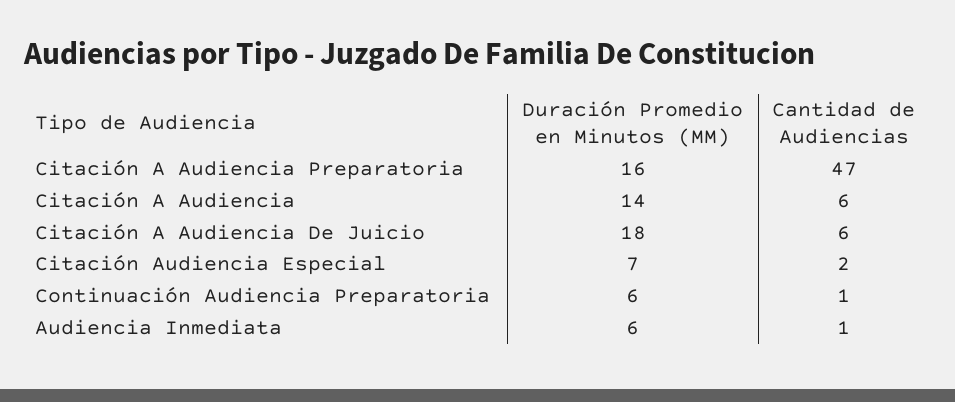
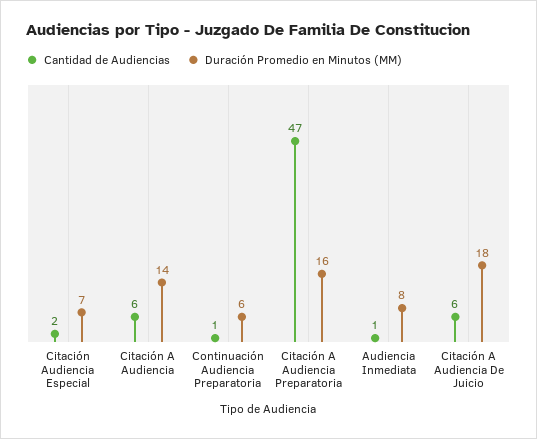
Duración Promedio en Minutos (MM), Audiencia Inmediata: 6 -> 8

